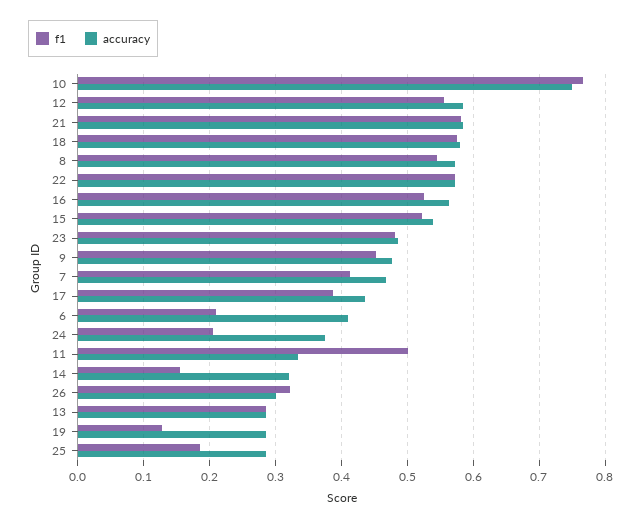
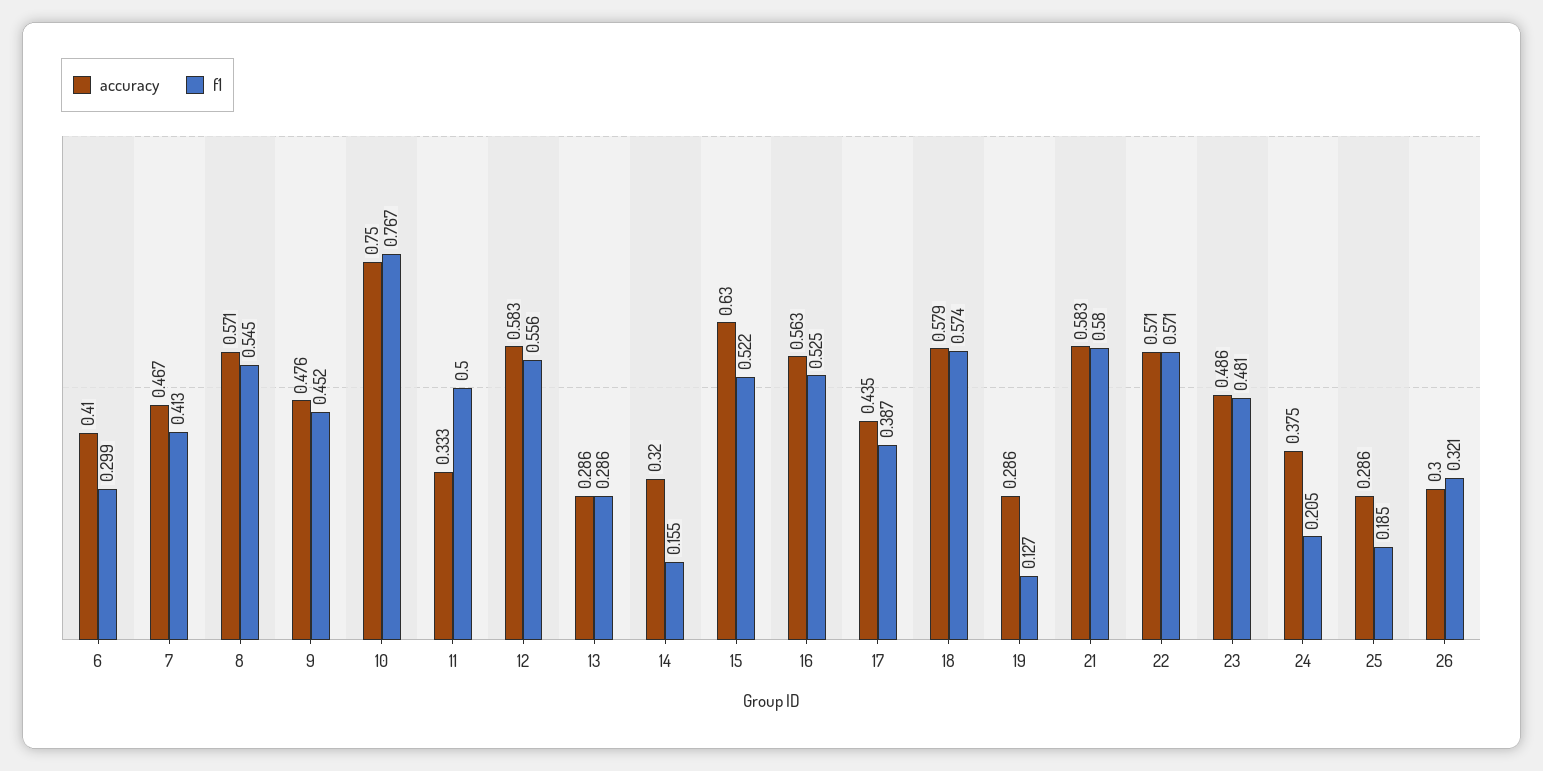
accuracy, 15: 0.54 -> 0.63
f1, 6: 0.21 -> 0.299

